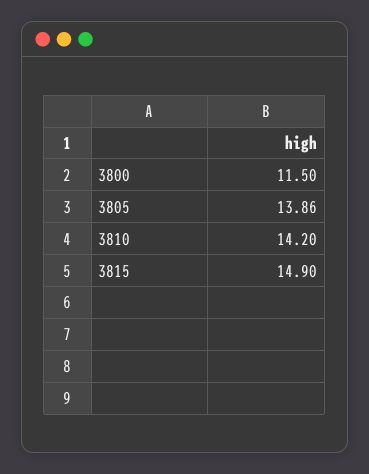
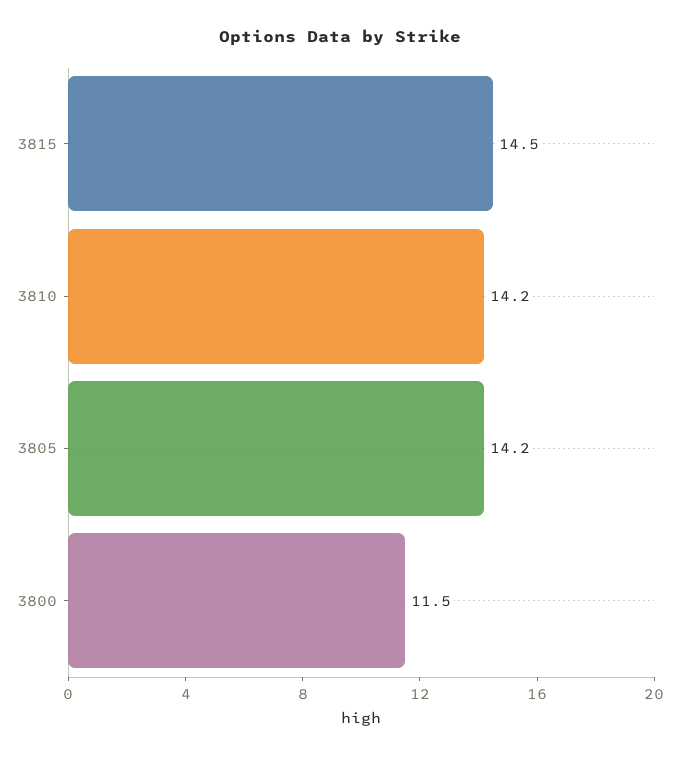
3805: 13.86 -> 14.2
3815: 14.9 -> 14.5

